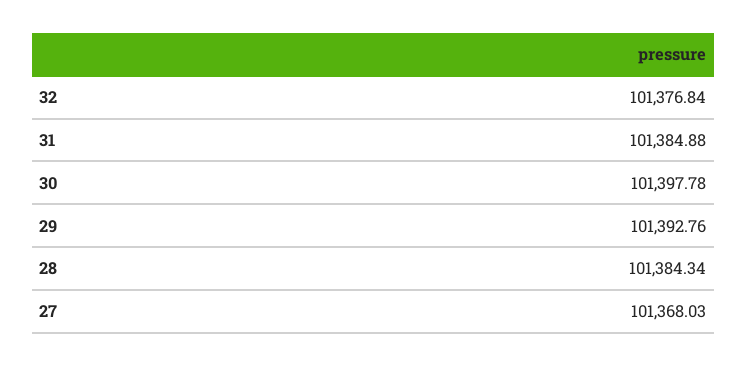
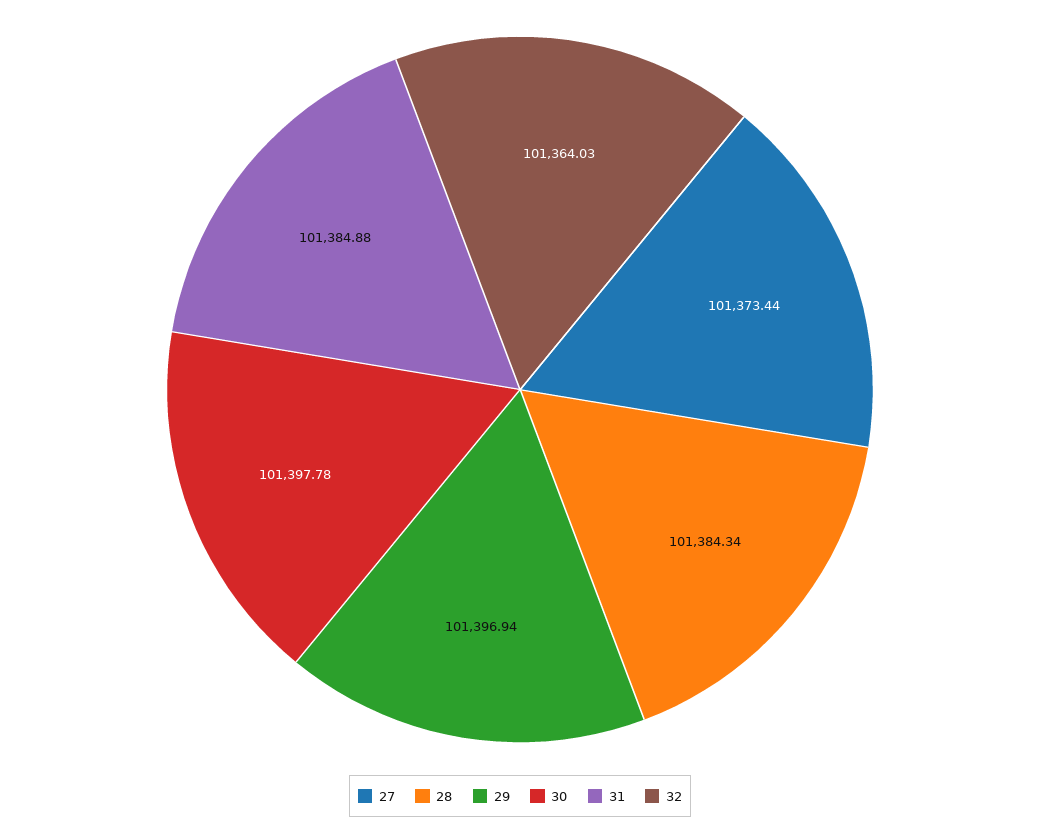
32: 101376.84 -> 101364.03
29: 101392.76 -> 101396.94
27: 101368.03 -> 101373.44

